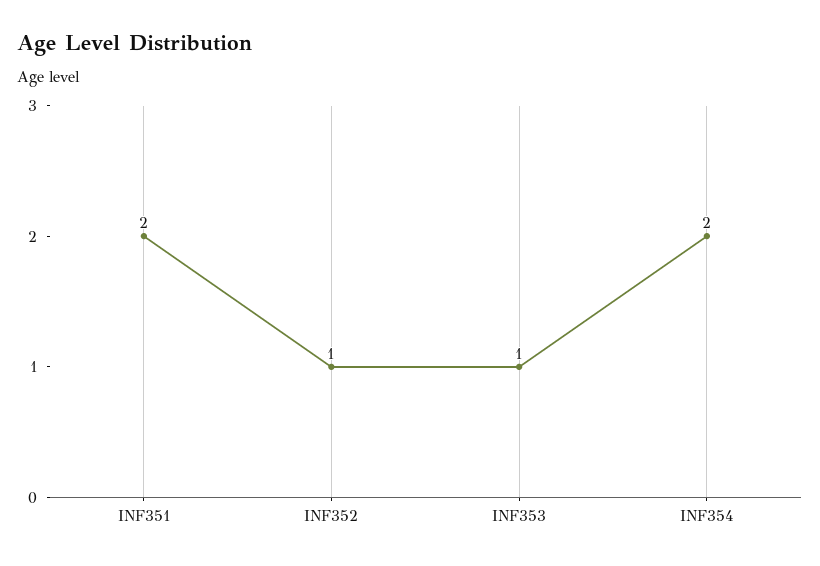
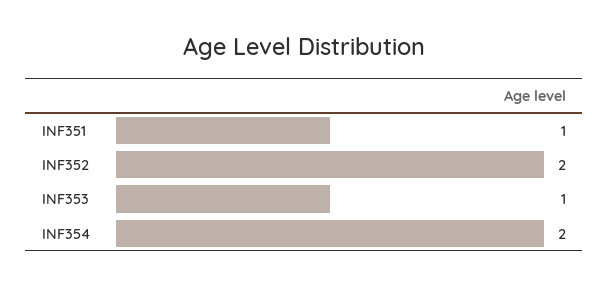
INF351: 2 -> 1
INF352: 1 -> 2

